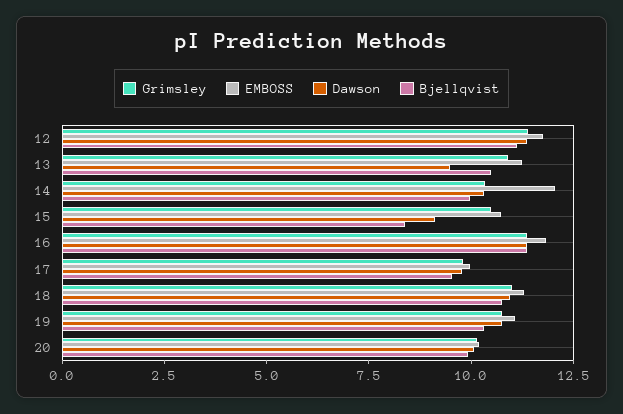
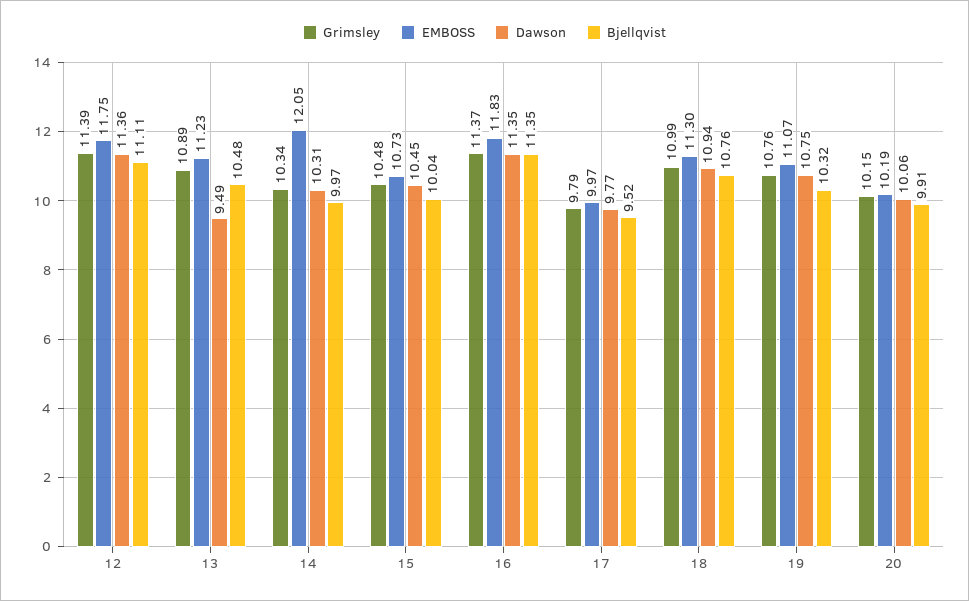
Dawson, 15: 9 -> 10.45
Bjellqvist, 15: 8.5 -> 10.04

